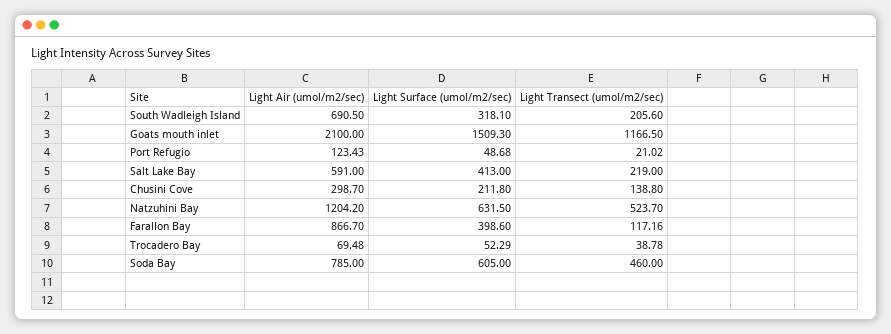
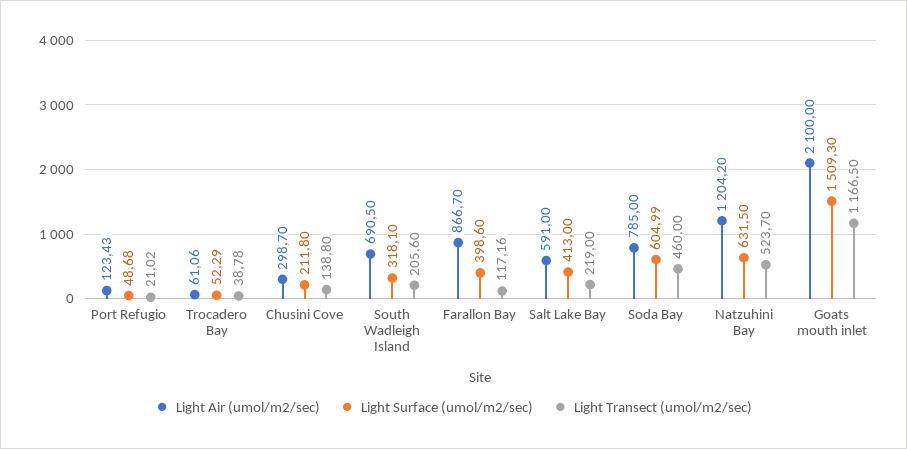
Light Air (umol/m2/sec), Trocadero Bay: 69.48 -> 61.06
Light Surface (umol/m2/sec), Soda Bay: 605 -> 604.99

